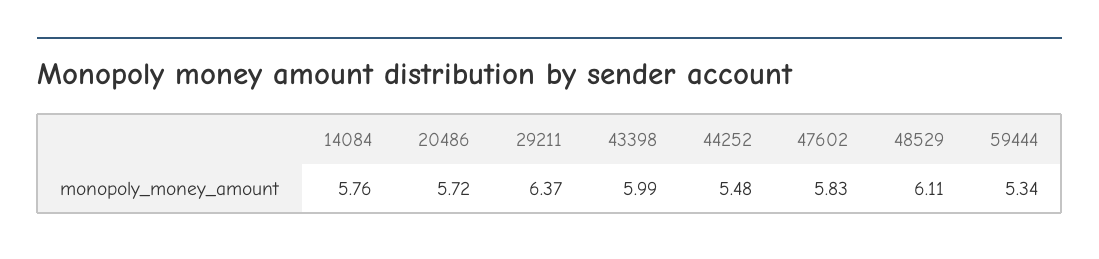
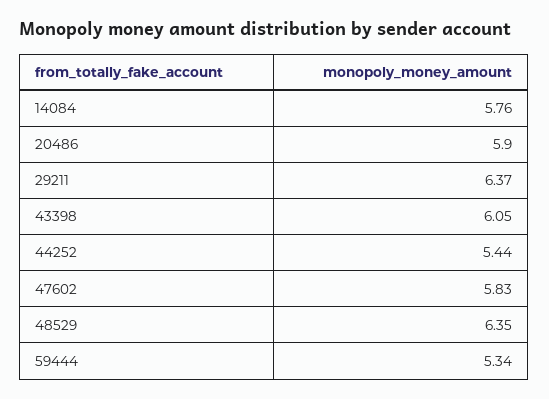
20486: 5.72 -> 5.9
43398: 5.99 -> 6.05
44252: 5.48 -> 5.44
48529: 6.11 -> 6.35

